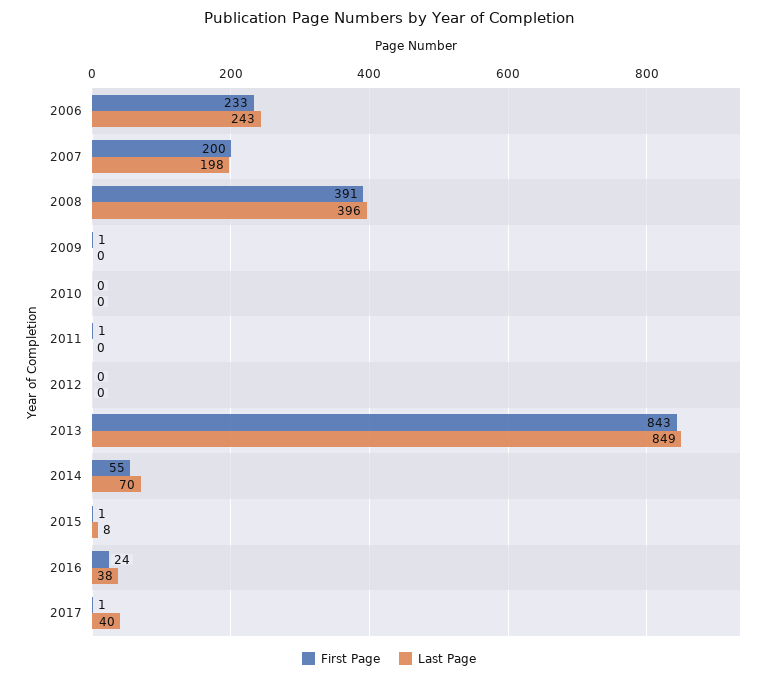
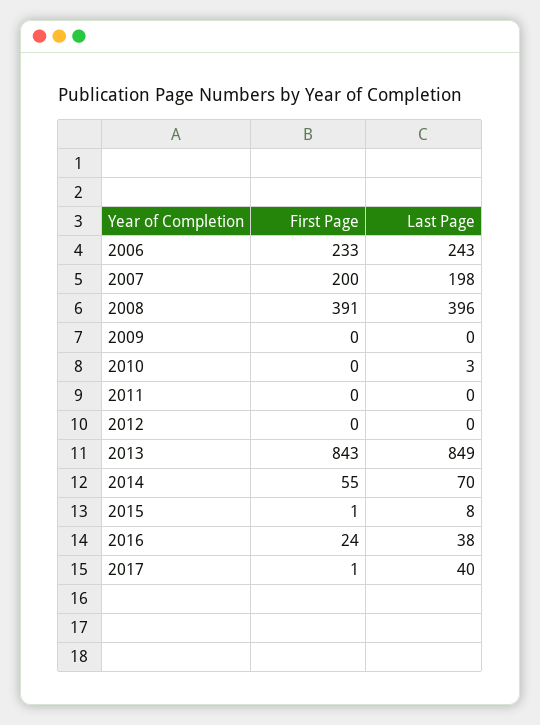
First Page, 2009: 1 -> 0
Last Page, 2010: 0 -> 3
First Page, 2011: 1 -> 0

